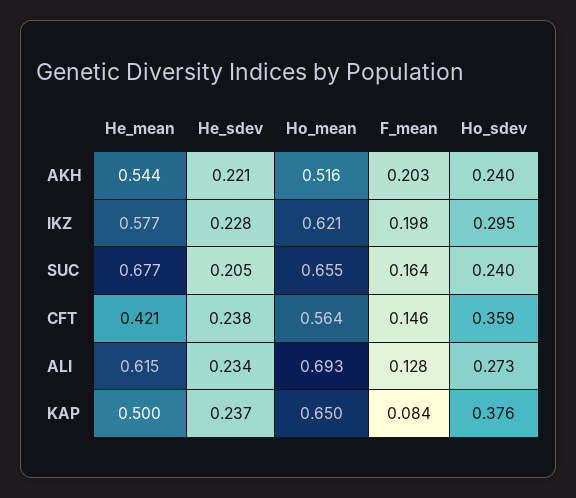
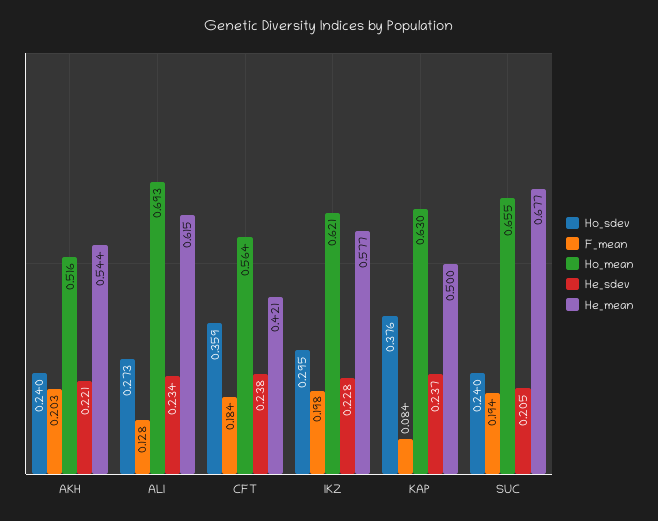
F_mean, SUC: 0.164 -> 0.194
F_mean, CFT: 0.146 -> 0.184
Ho_mean, KAP: 0.65 -> 0.63

